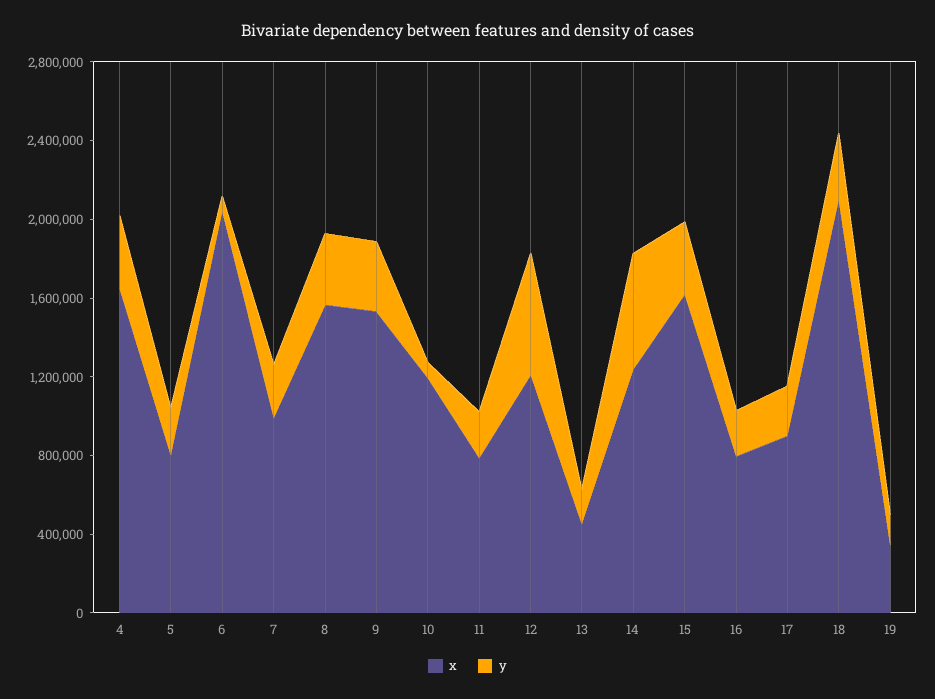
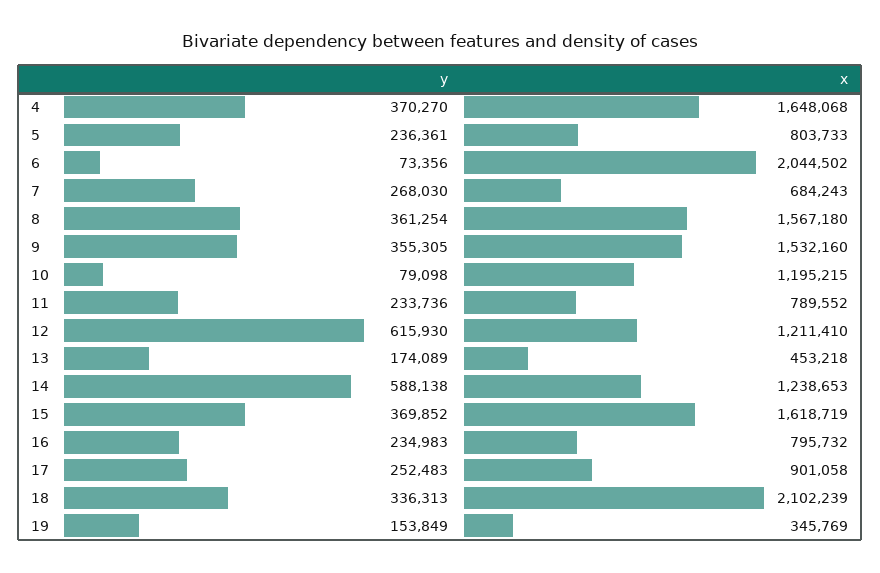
x, 7: 1000000 -> 684243

